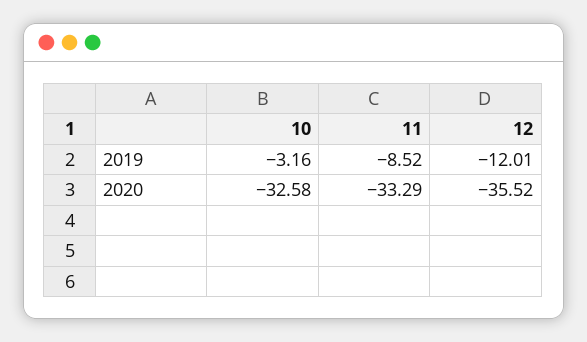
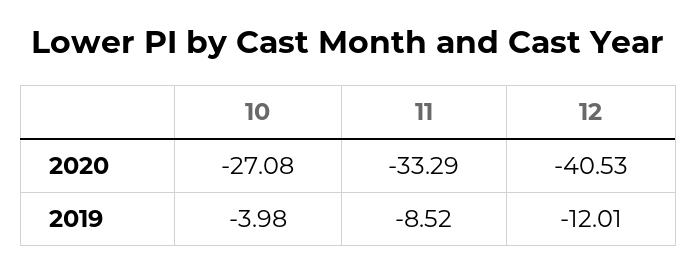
10, 2019: -3.16 -> -3.98
10, 2020: -32.58 -> -27.08
12, 2020: -35.52 -> -40.53

